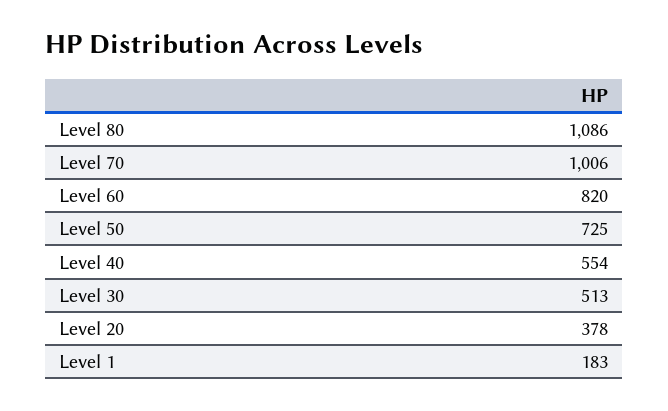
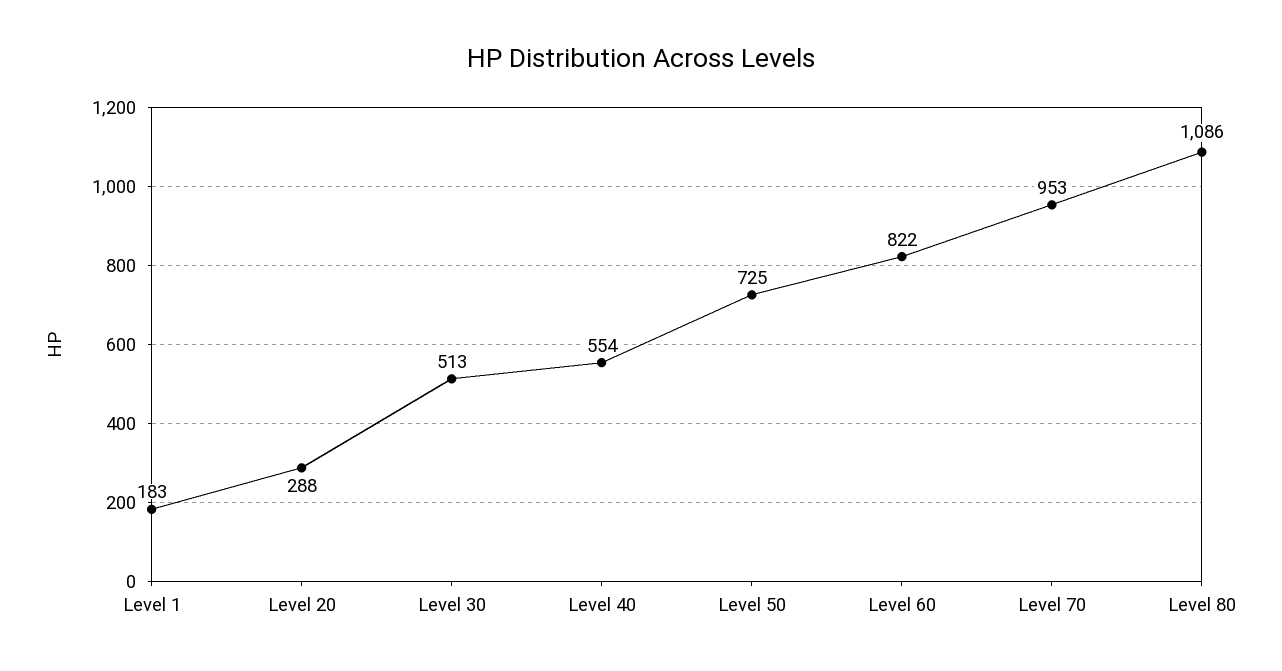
Level 70: 1006 -> 953
Level 60: 820 -> 822
Level 20: 378 -> 288

